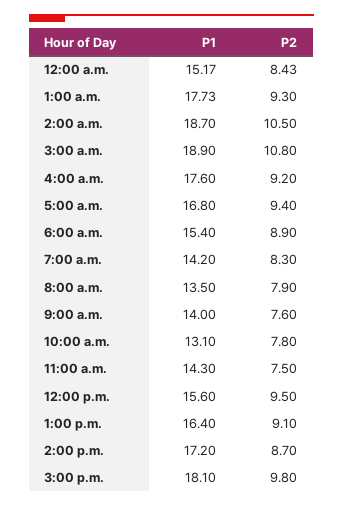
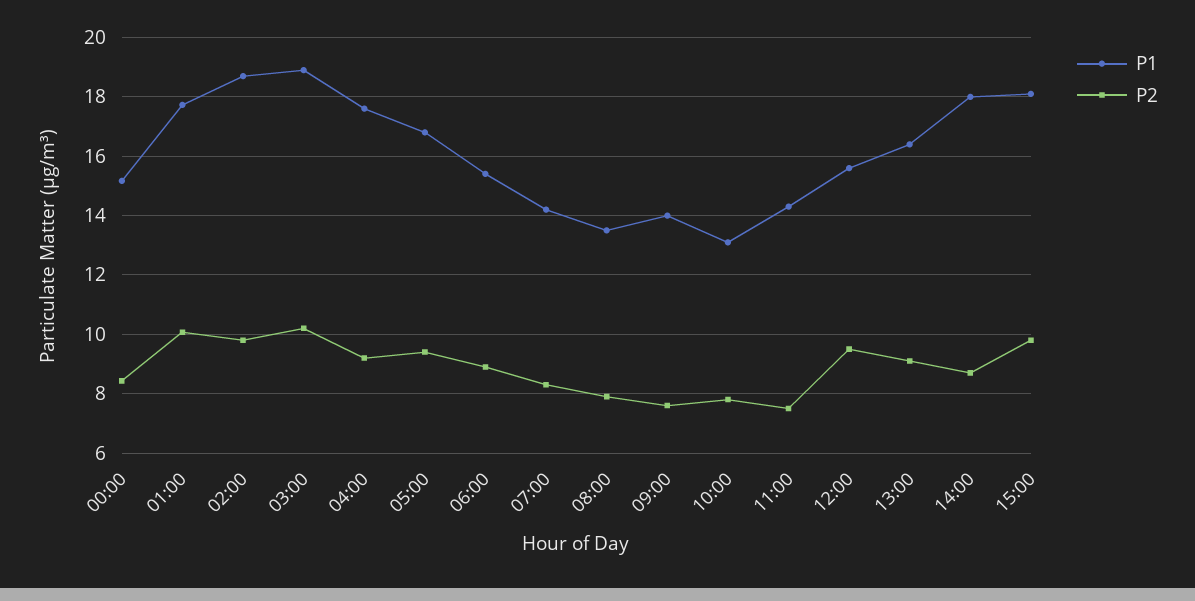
P2, 1:00 a.m.: 9.3 -> 10
P2, 2:00 a.m.: 10.5 -> 9.75
P2, 3:00 a.m.: 10.8 -> 10.25
P1, 2:00 p.m.: 17.2 -> 18

